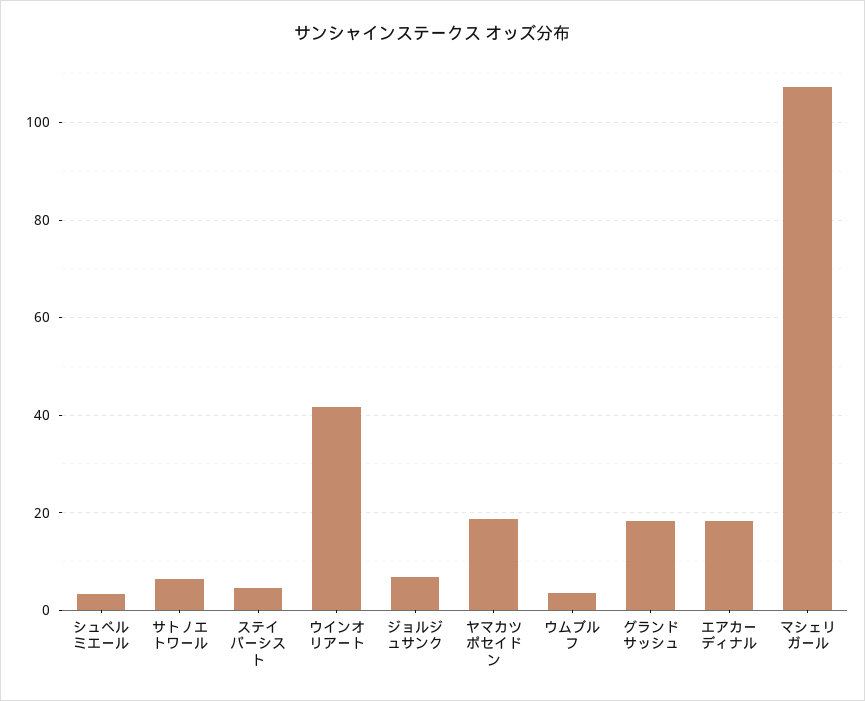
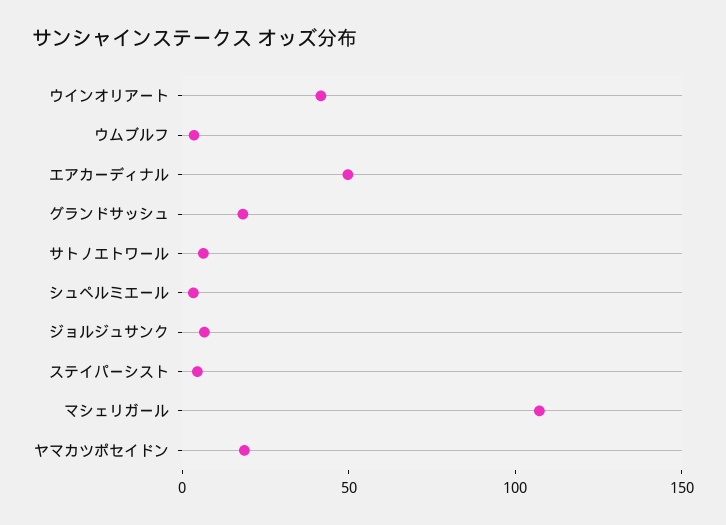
エアカーディナル: 18 -> 50

